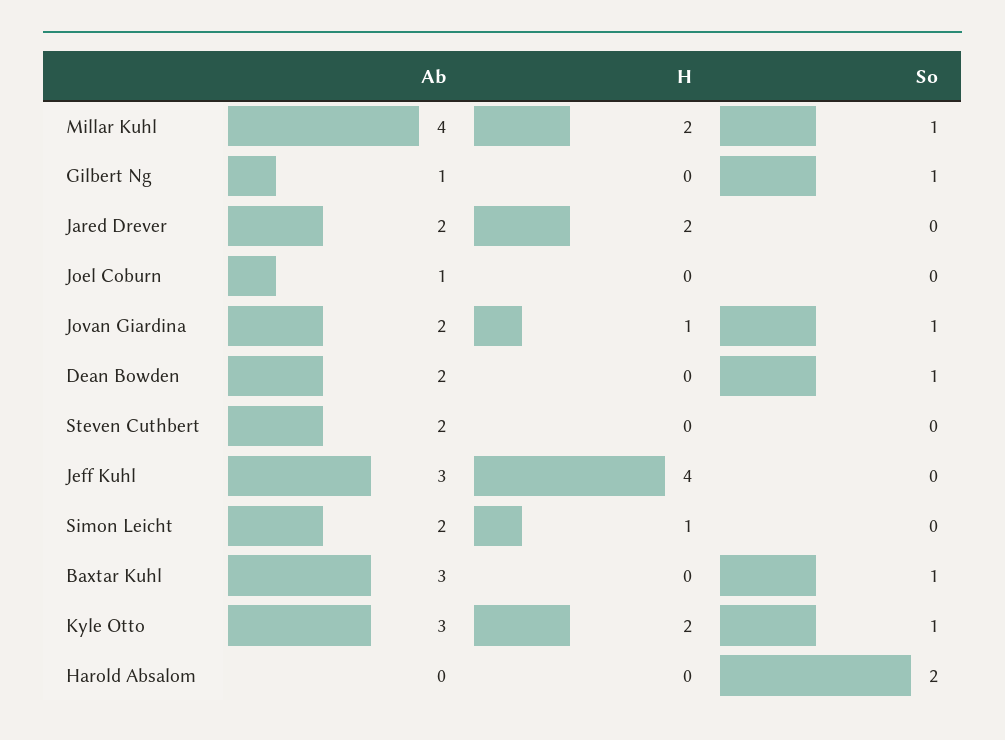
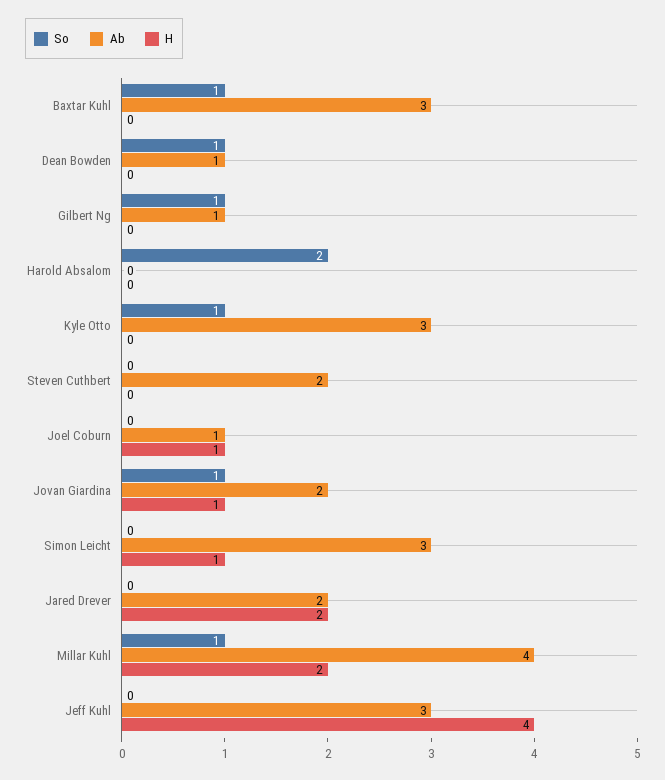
H, Joel Coburn: 0 -> 1
Ab, Dean Bowden: 2 -> 1
Ab, Simon Leicht: 2 -> 3
H, Kyle Otto: 2 -> 0

